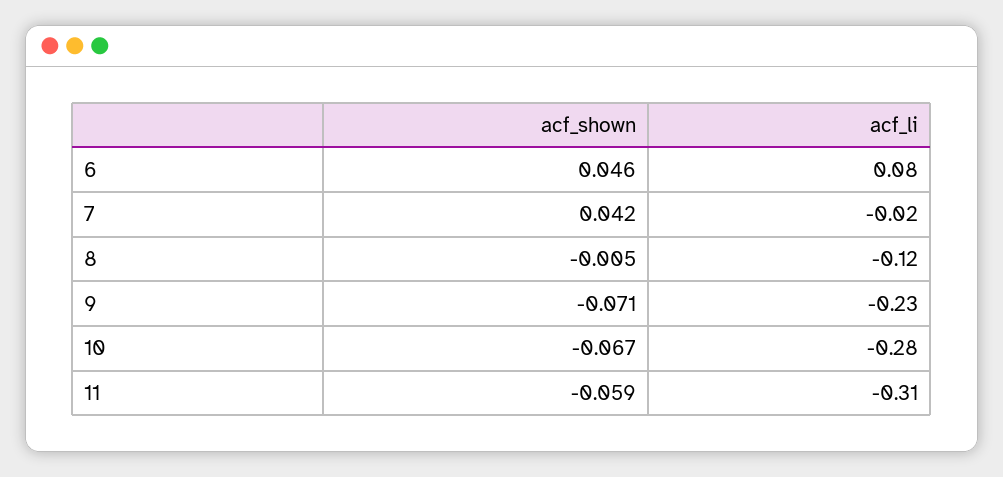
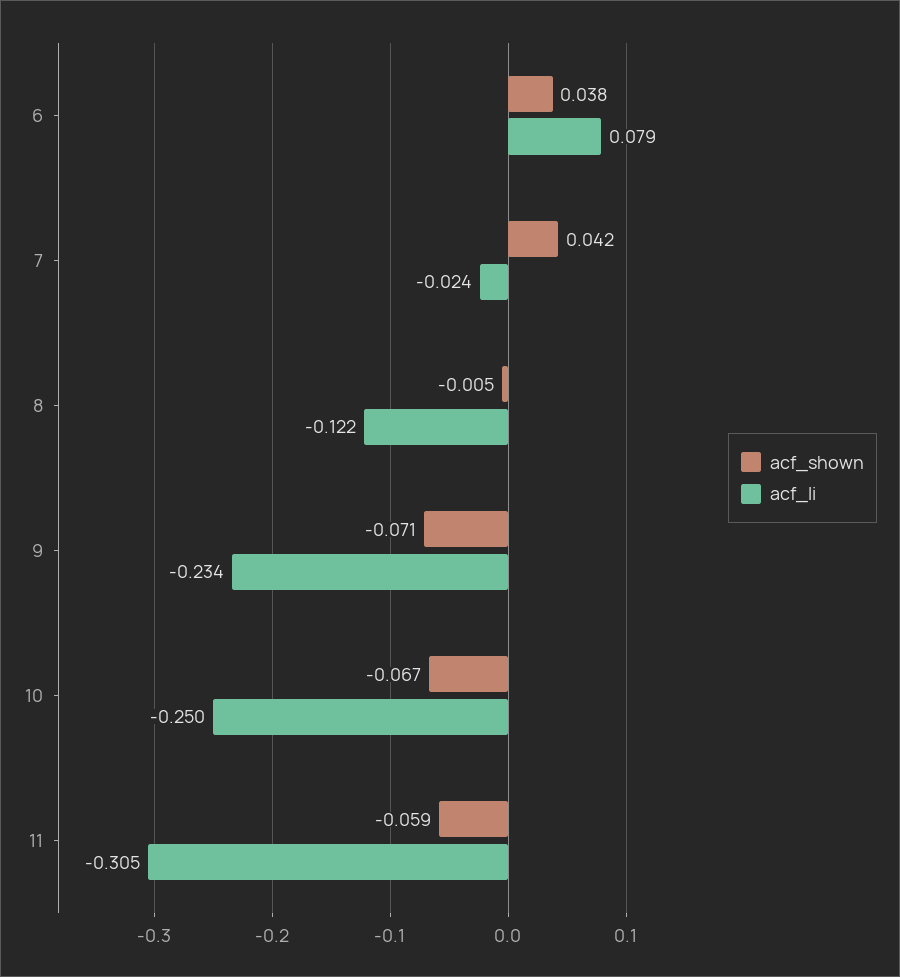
acf_shown, 6: 0.046 -> 0.038
acf_li, 10: -0.28 -> -0.25

